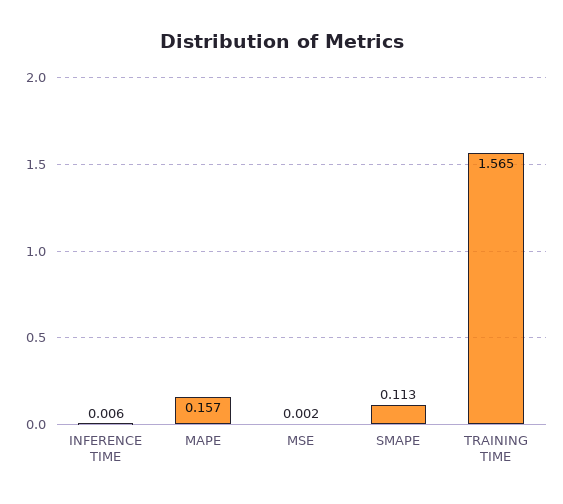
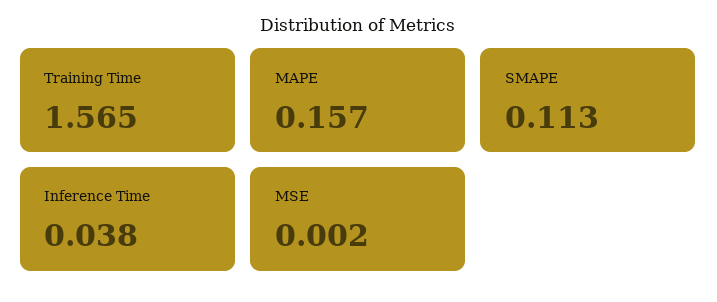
INFERENCE TIME: 0.006 -> 0.038

